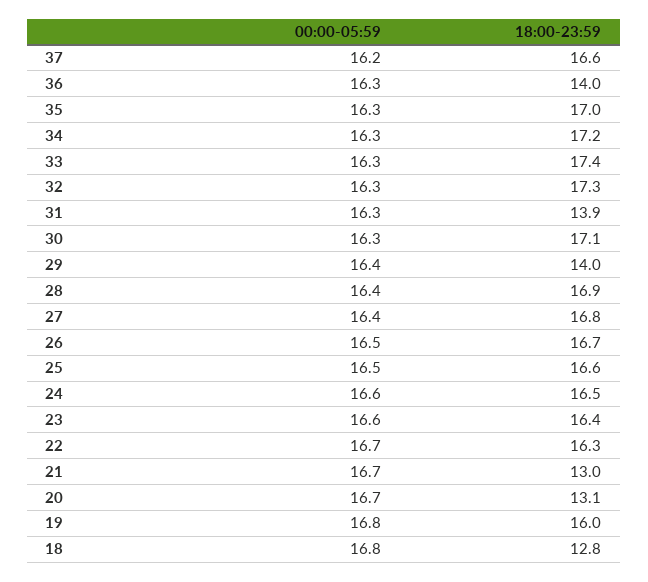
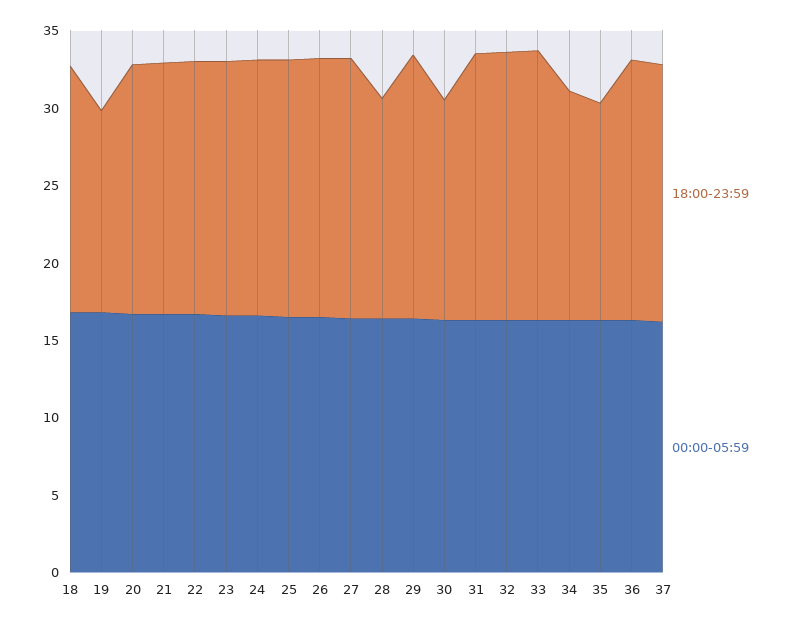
18:00-23:59, 36: 14 -> 17
18:00-23:59, 35: 17 -> 14
18:00-23:59, 34: 17.2 -> 15
18:00-23:59, 31: 13.9 -> 17
18:00-23:59, 30: 17.1 -> 14
18:00-23:59, 29: 14 -> 17
18:00-23:59, 28: 16.9 -> 14
18:00-23:59, 21: 13 -> 16
18:00-23:59, 20: 13.1 -> 16
18:00-23:59, 19: 16 -> 13
18:00-23:59, 18: 12.8 -> 16

